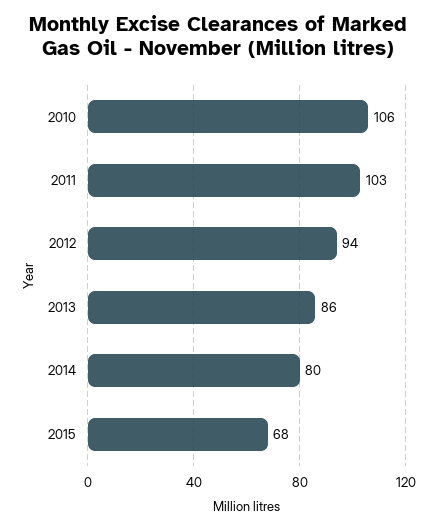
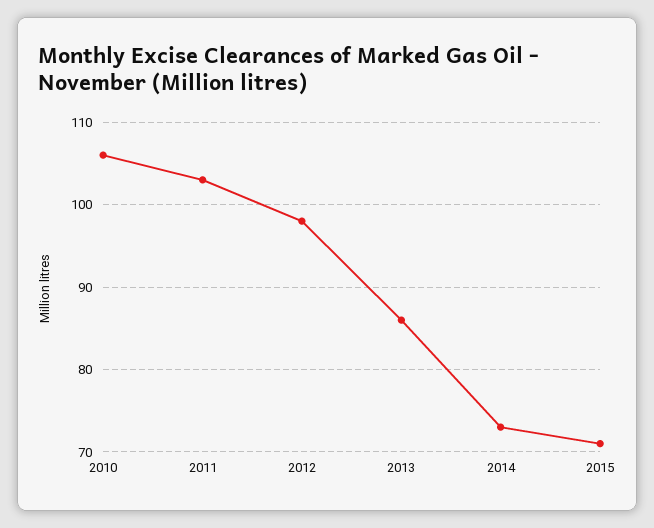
2012: 94 -> 98
2014: 80 -> 73
2015: 68 -> 71

